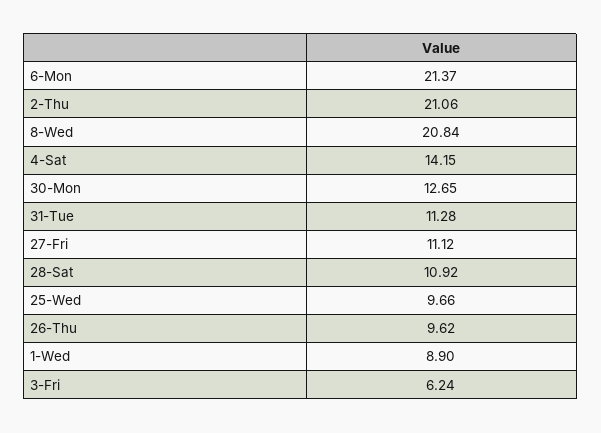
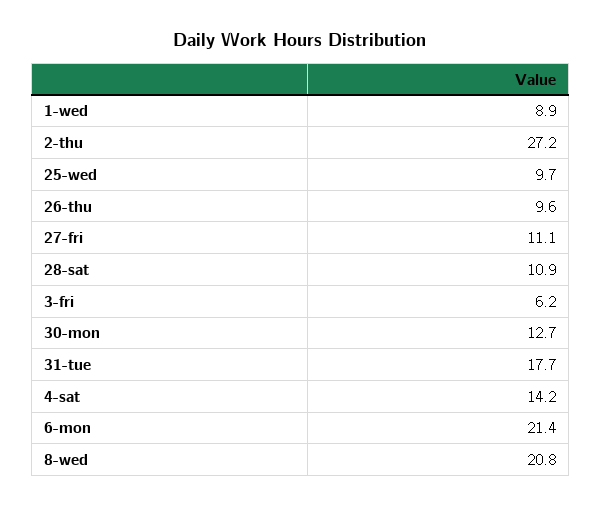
2-Thu: 21.06 -> 27.2
31-Tue: 11.28 -> 17.7

